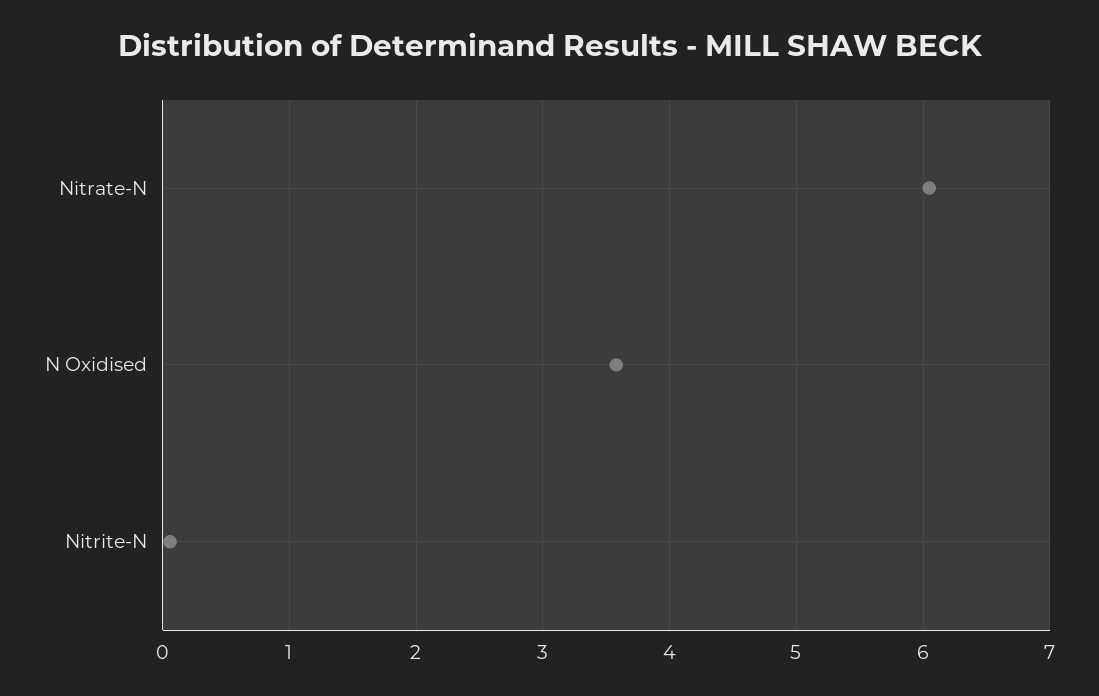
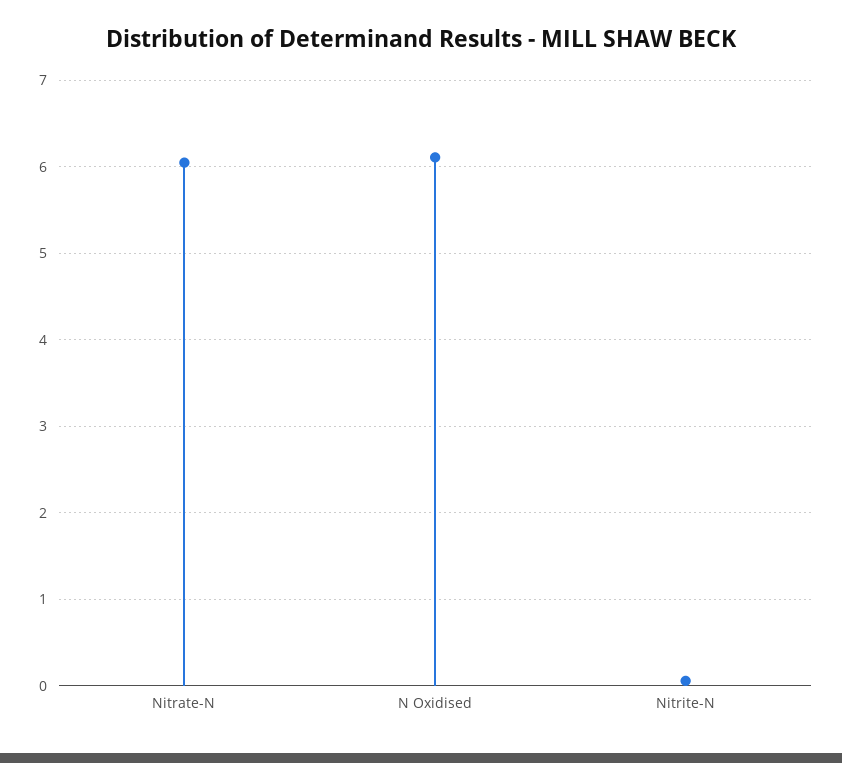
N Oxidised: 3.6 -> 6.1

